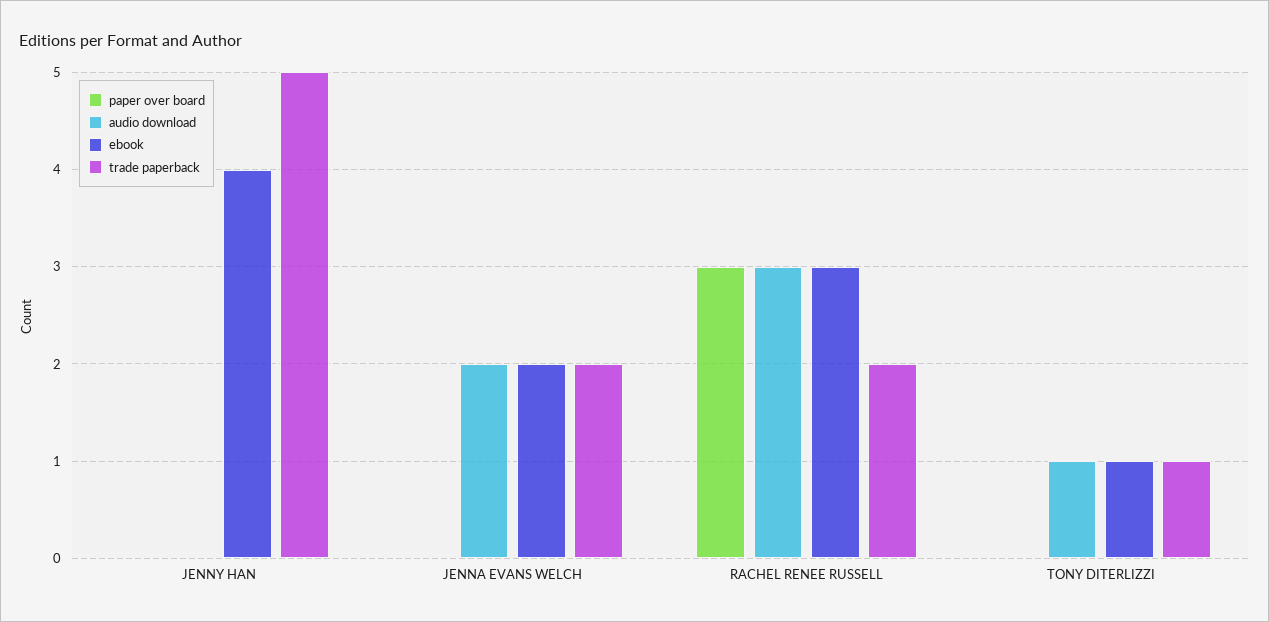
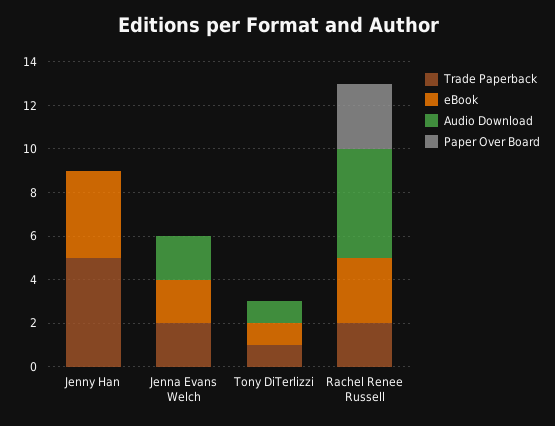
audio download, RACHEL RENEE RUSSELL: 3 -> 5

